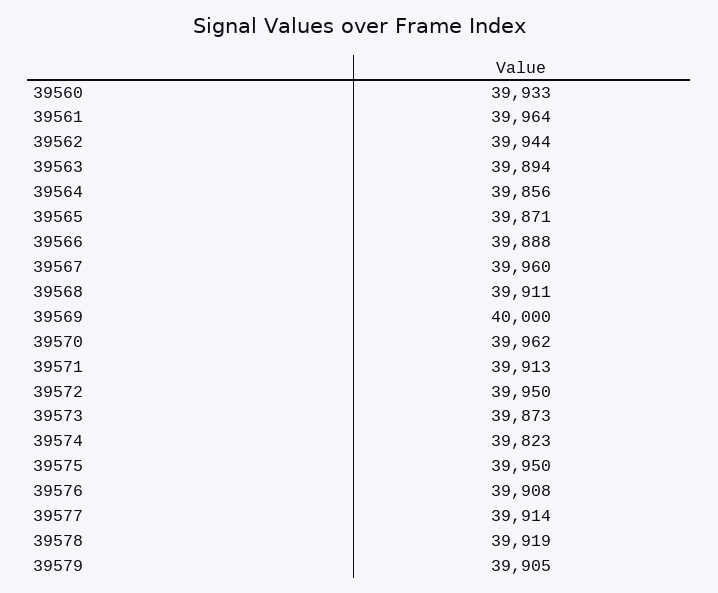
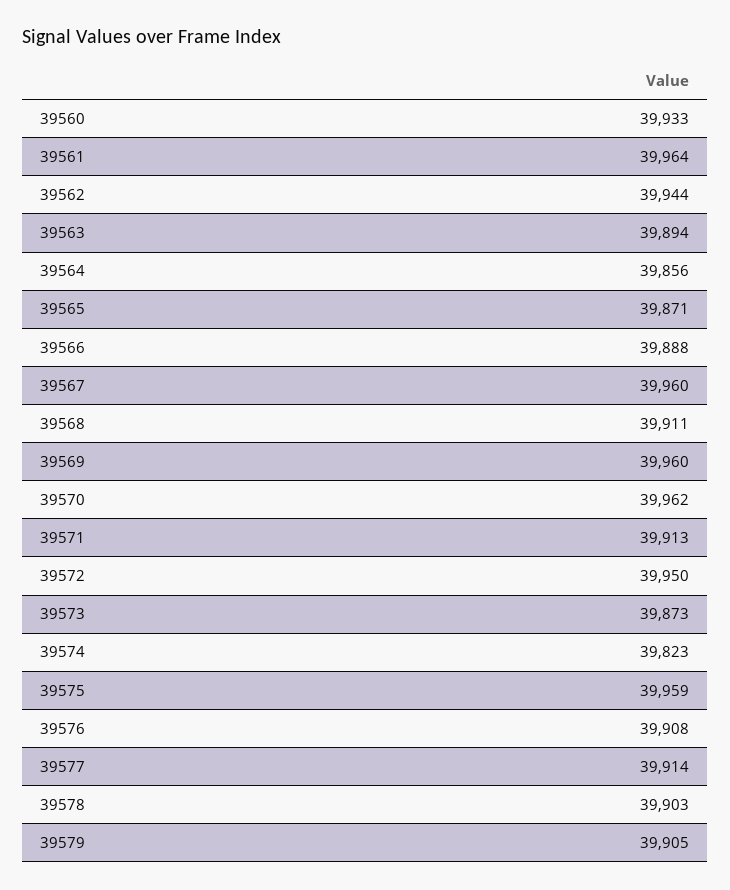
39569: 40000 -> 39960
39575: 39950 -> 39959
39578: 39919 -> 39903

